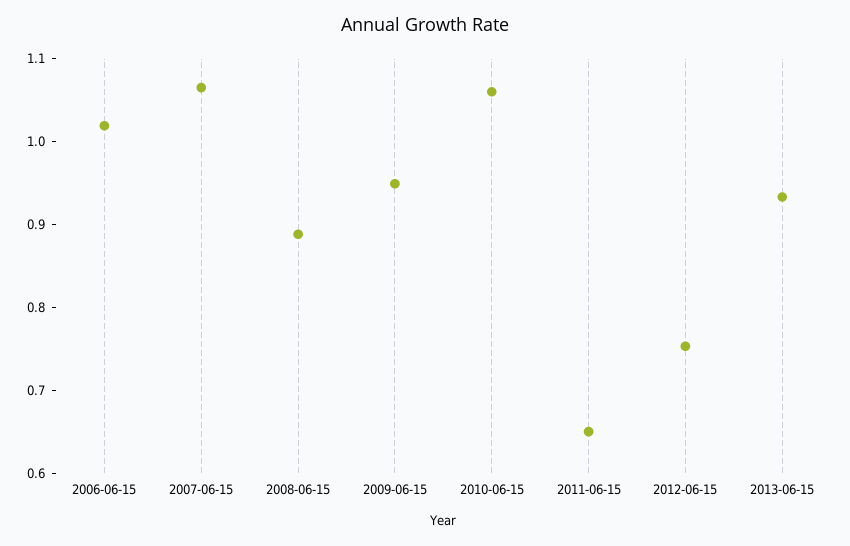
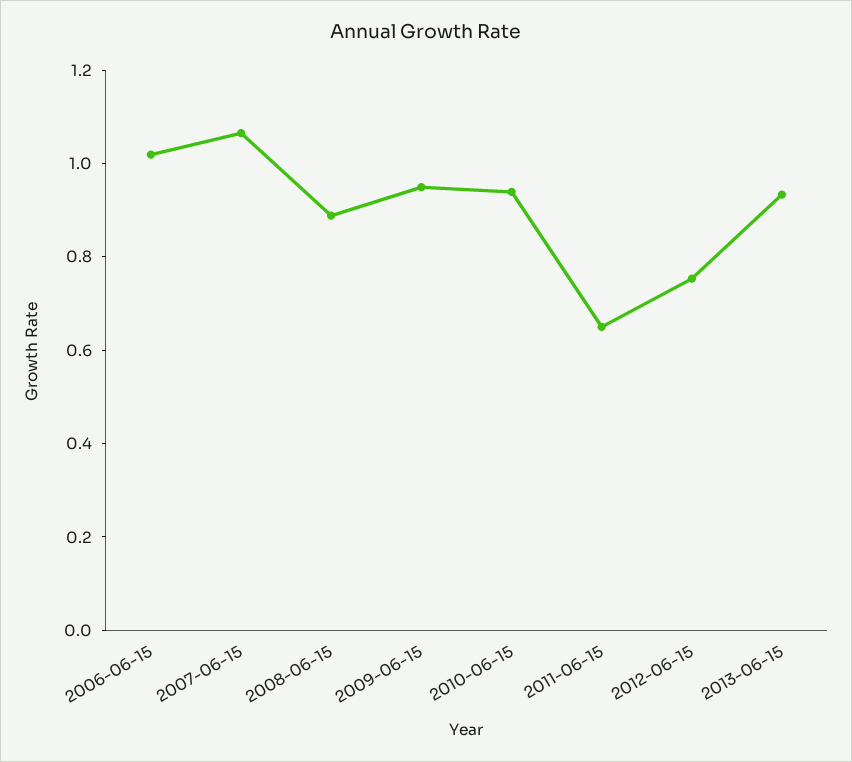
2010-06-15: 1.06 -> 0.95

